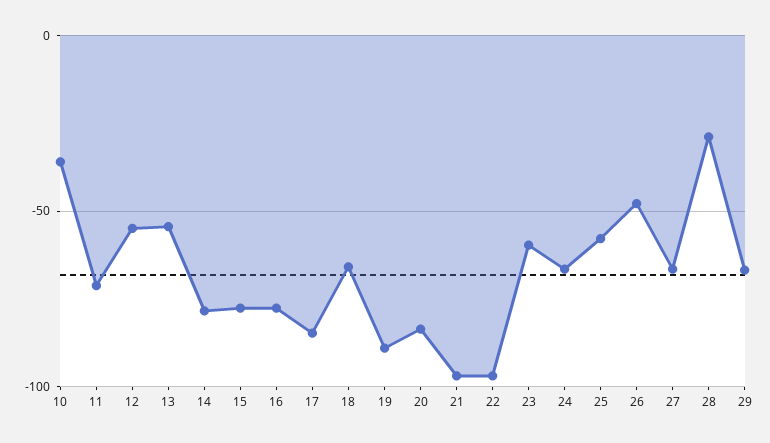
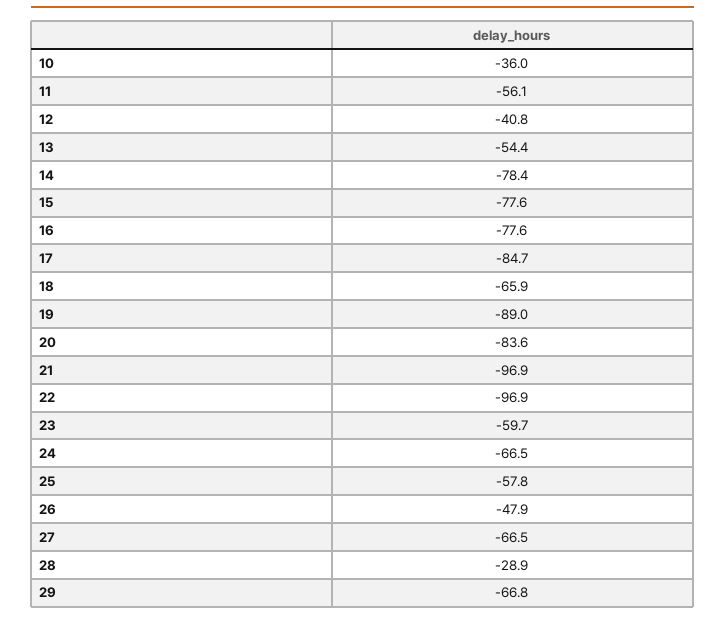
11: -70 -> -56.1
12: -55 -> -40.8

